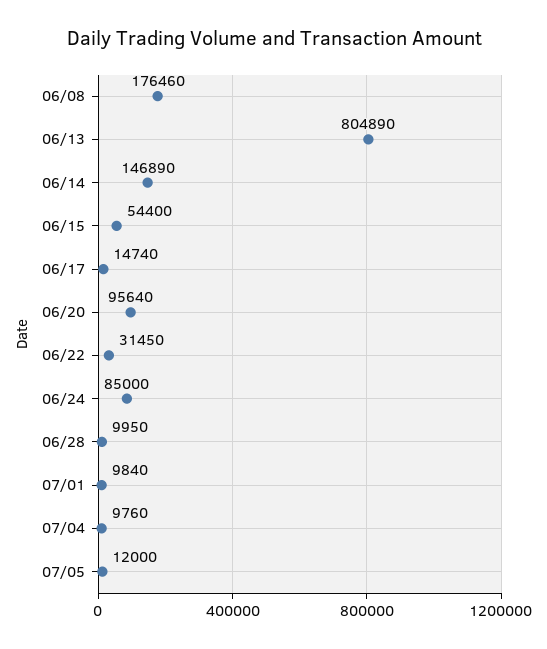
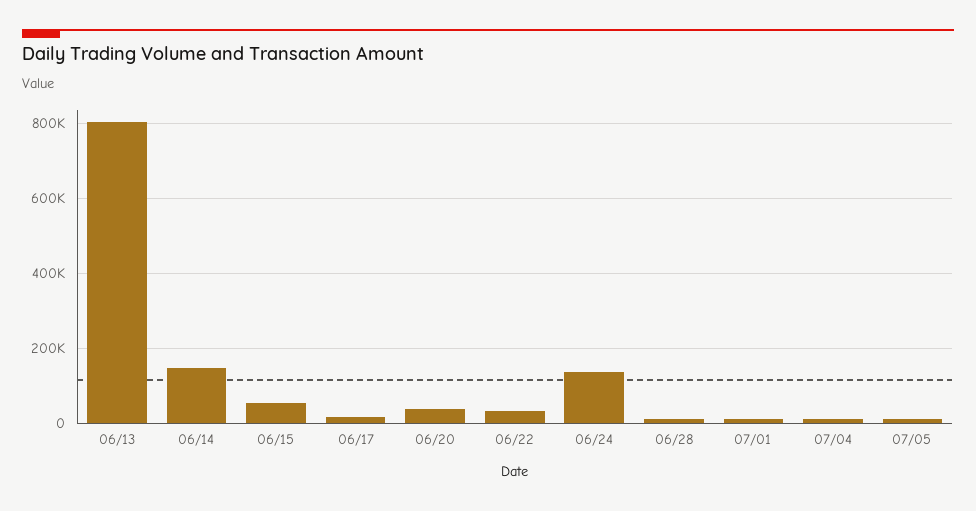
06/08: 176460 -> none
06/20: 95640 -> 40000
06/24: 85000 -> 140000

